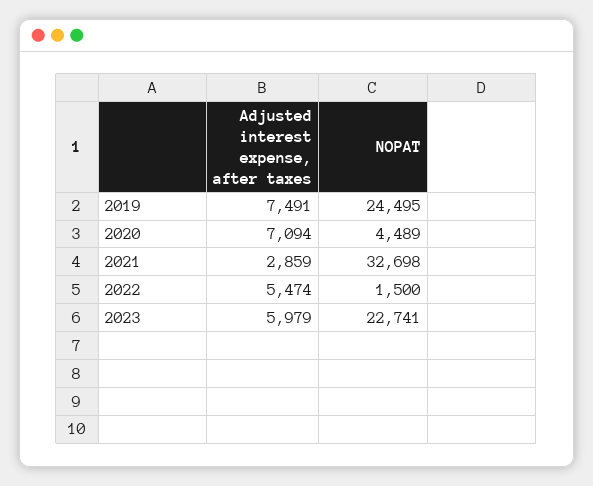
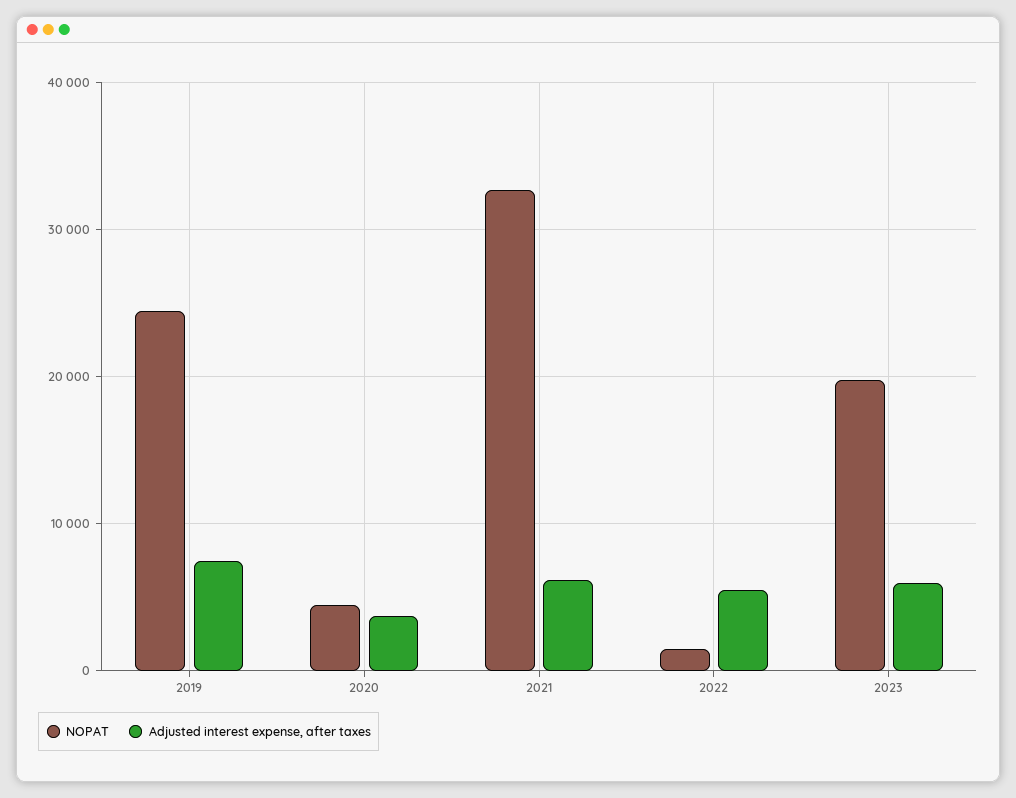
Adjusted interest expense, after taxes, 2020: 7094 -> 4000
Adjusted interest expense, after taxes, 2021: 2859 -> 6000
NOPAT, 2023: 22741 -> 20000

